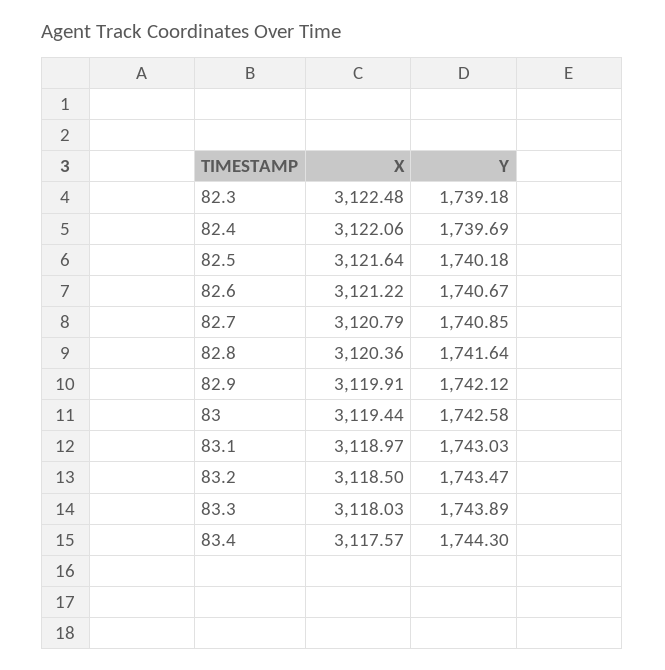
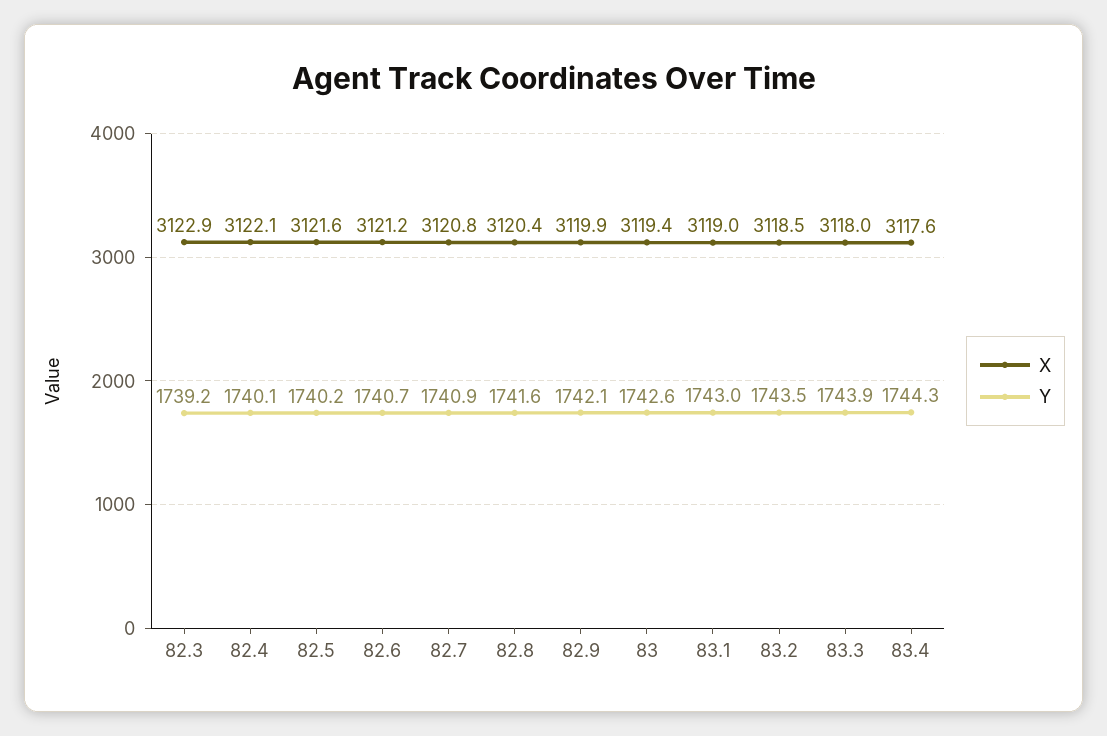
X, 82.3: 3122.48 -> 3122.9
Y, 82.4: 1739.69 -> 1740.1

